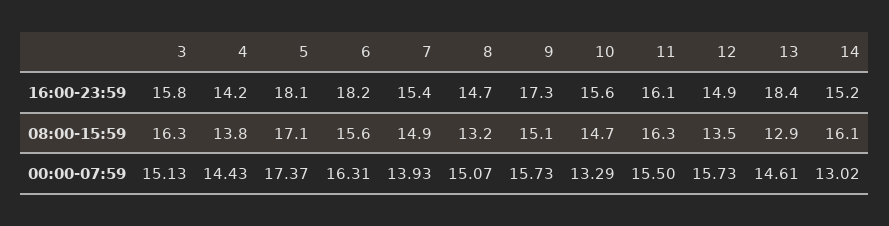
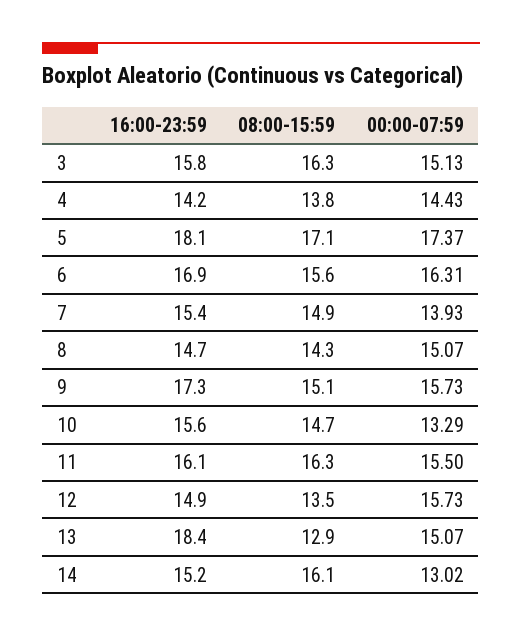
6, 16:00-23:59: 18.2 -> 16.9
8, 08:00-15:59: 13.2 -> 14.3
13, 00:00-07:59: 14.61 -> 15.07

